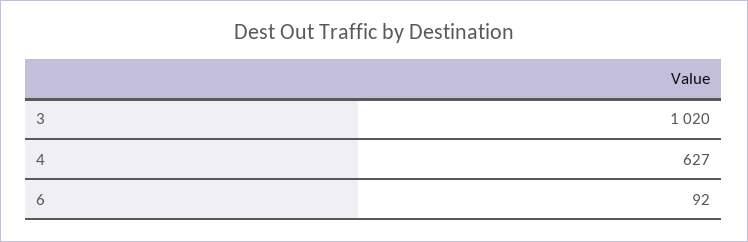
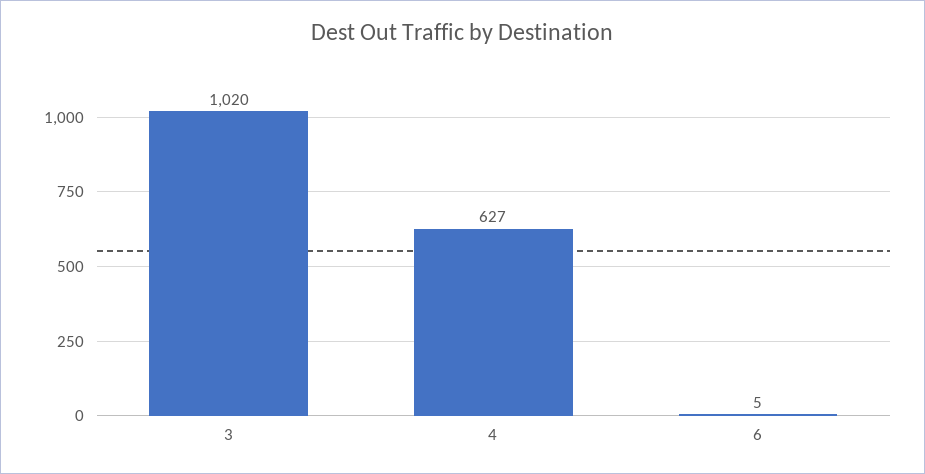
6: 92 -> 5

